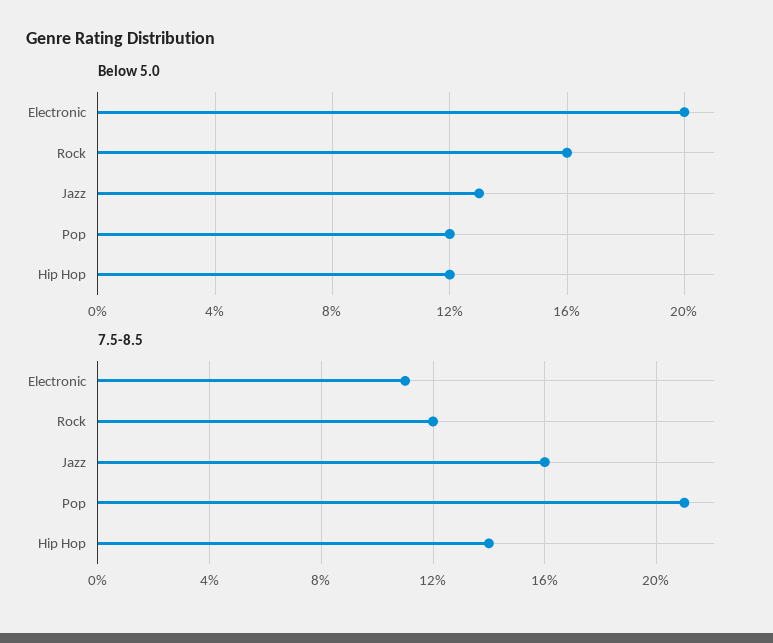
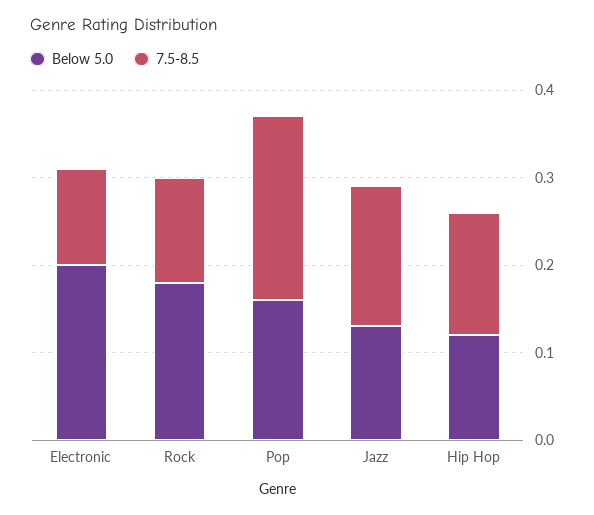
Below 5.0, Rock: 0.16 -> 0.18
Below 5.0, Pop: 0.12 -> 0.16

